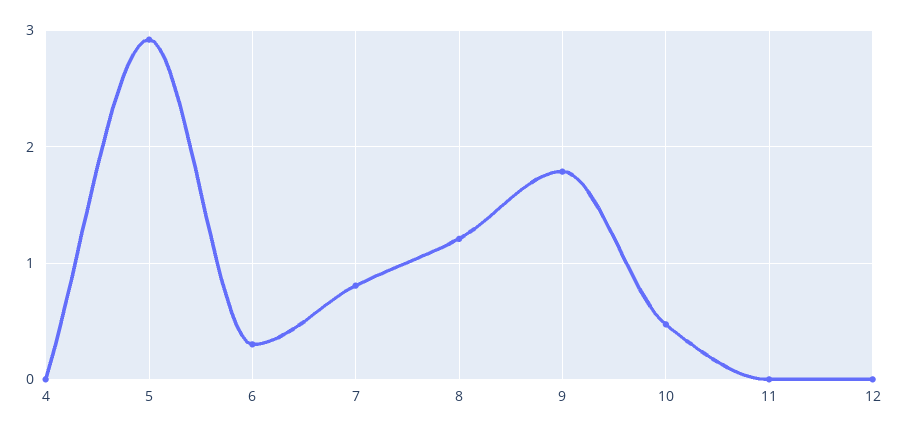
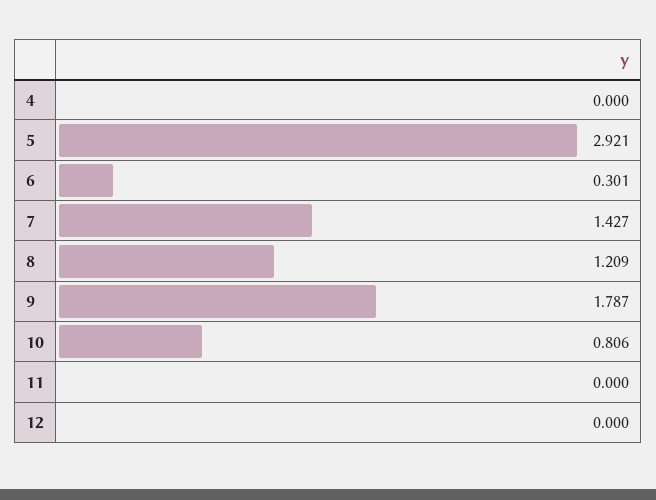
7: 0.8 -> 1.427
10: 0.5 -> 0.806

